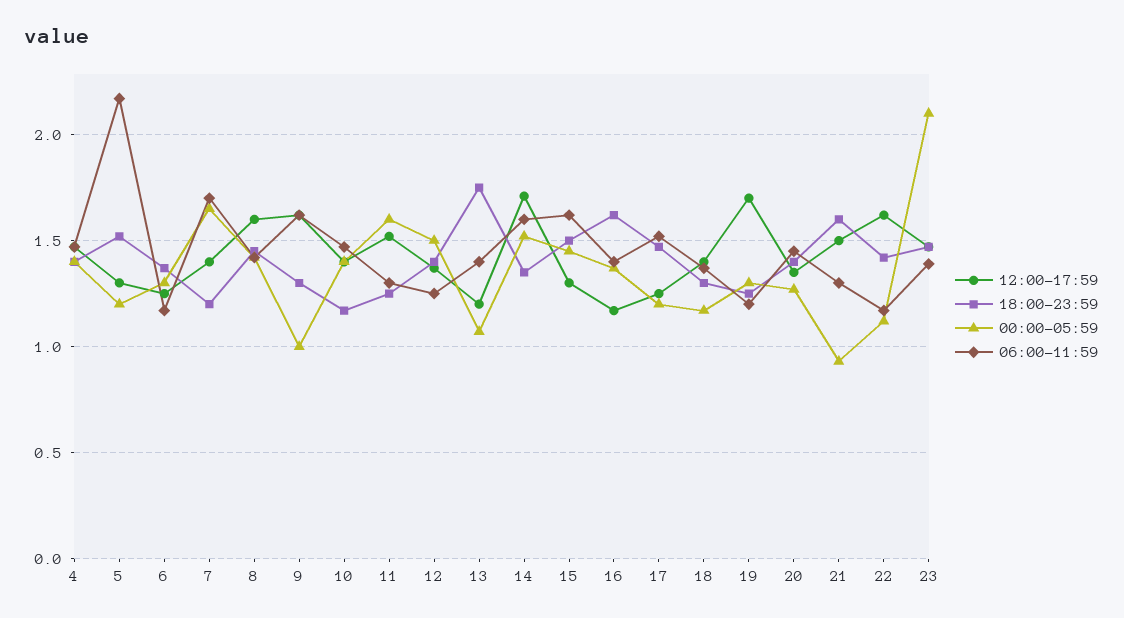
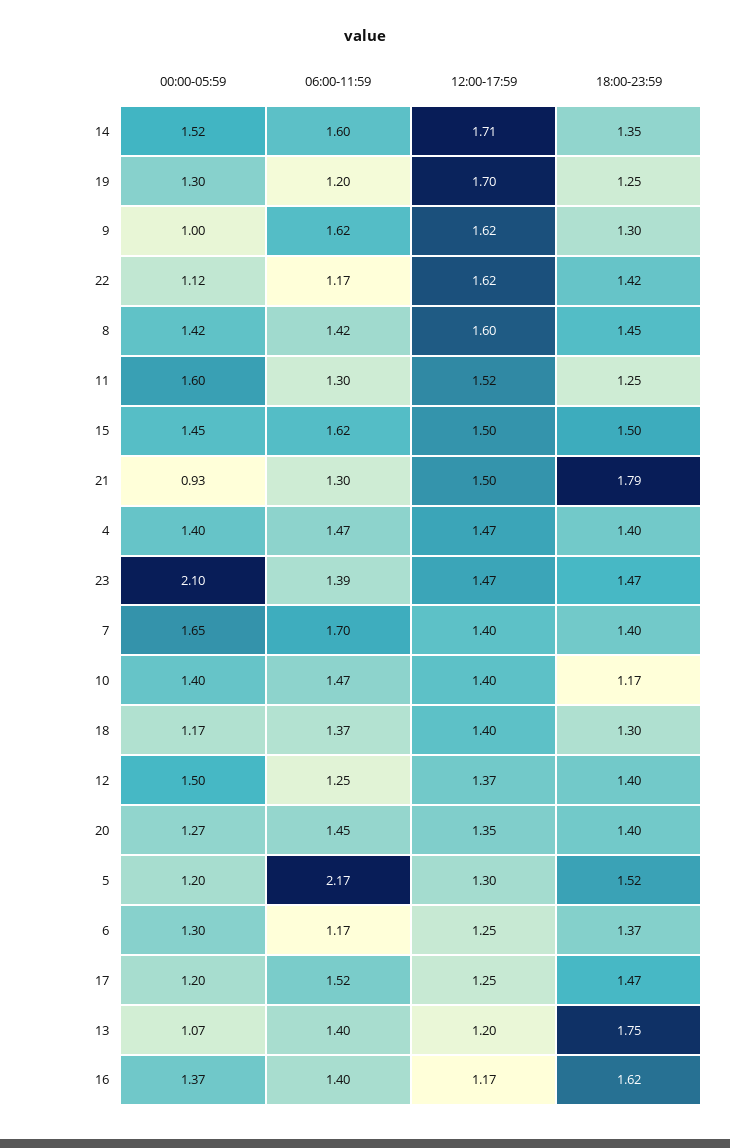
18:00-23:59, 7: 1.2 -> 1.4
12:00-17:59, 15: 1.3 -> 1.5
18:00-23:59, 21: 1.6 -> 1.79

